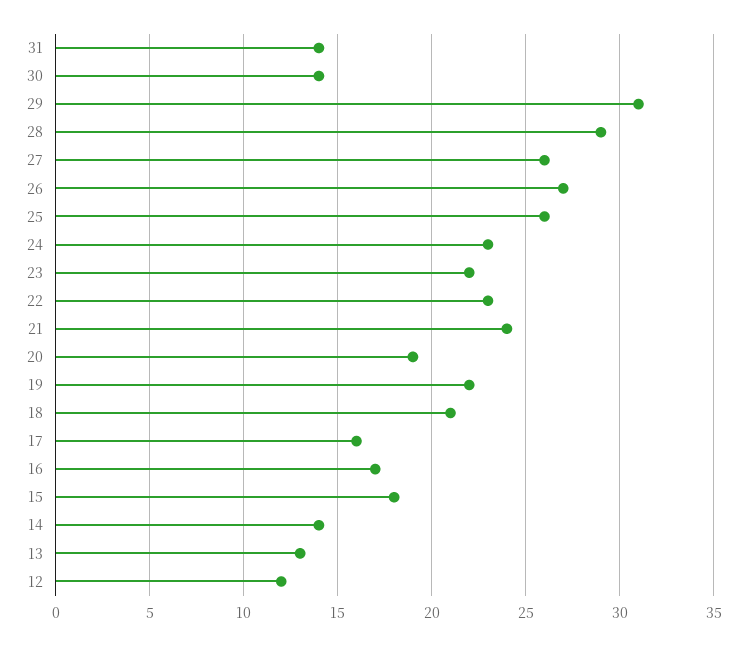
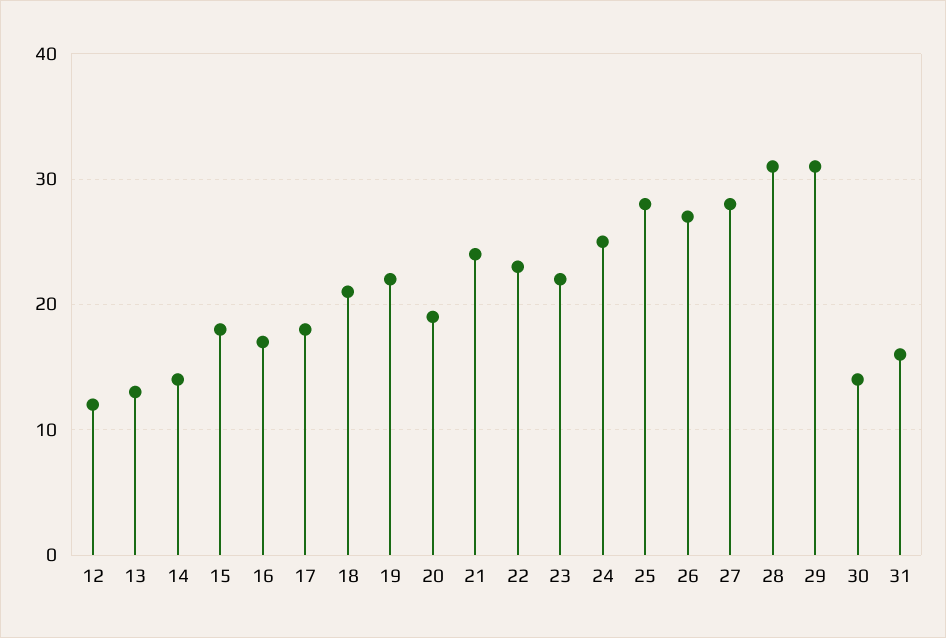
31: 14 -> 16
28: 29 -> 31
27: 26 -> 28
25: 26 -> 28
24: 23 -> 25
17: 16 -> 18

